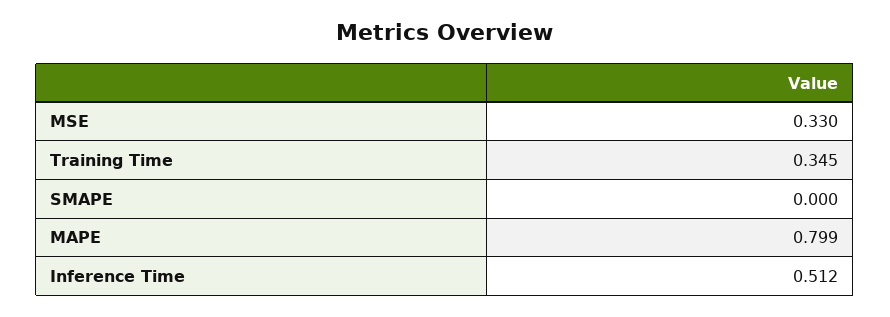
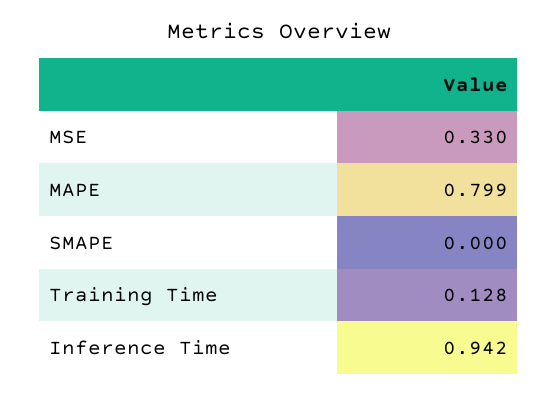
Training Time: 0.345 -> 0.128
Inference Time: 0.512 -> 0.942

